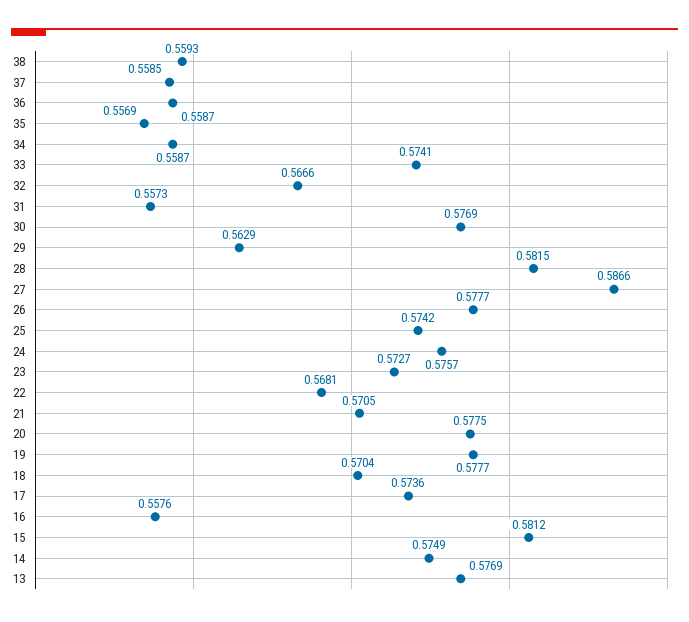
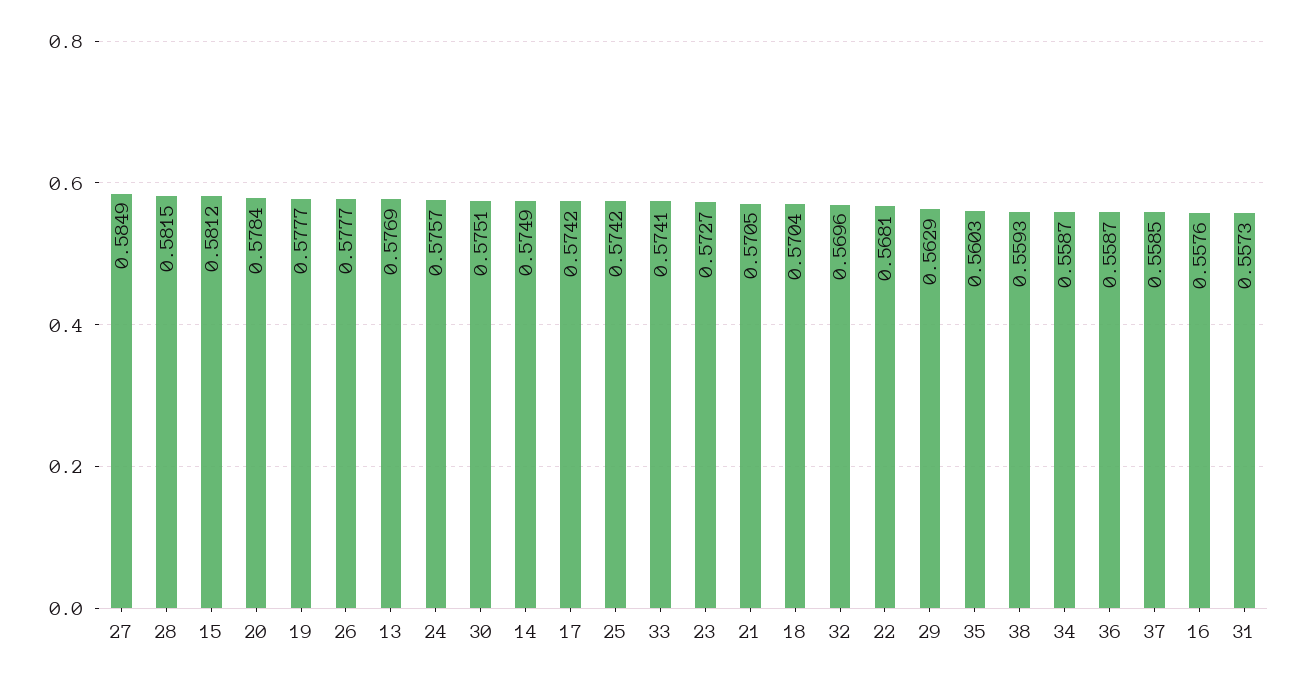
35: 0.5569 -> 0.5603
32: 0.5666 -> 0.5696
30: 0.5769 -> 0.5751
27: 0.5866 -> 0.5849
20: 0.5775 -> 0.5784
17: 0.5736 -> 0.5742

